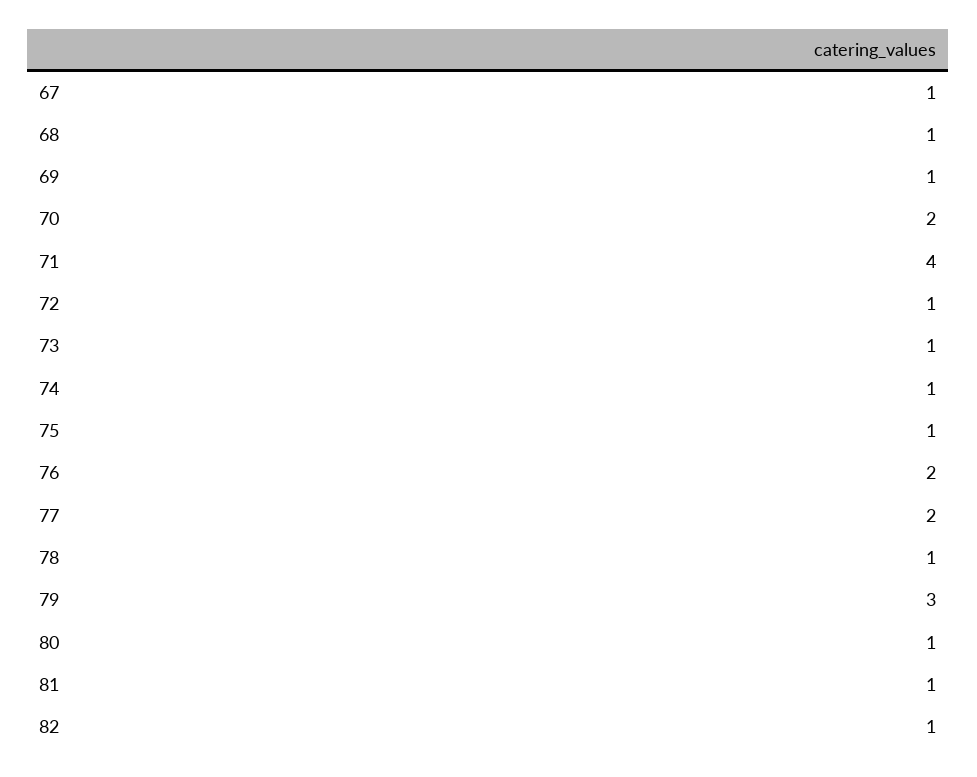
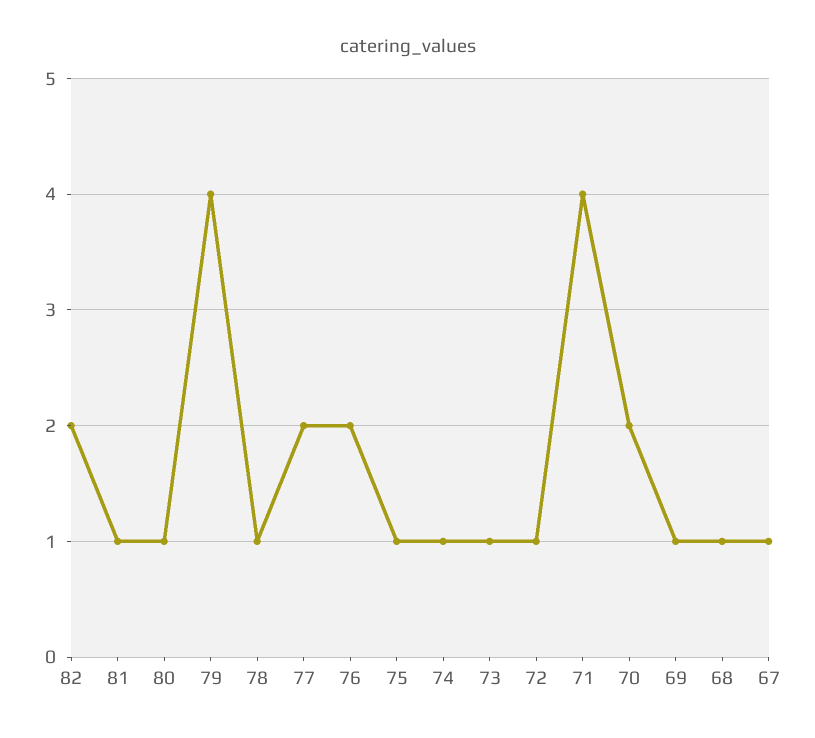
79: 3 -> 4
82: 1 -> 2

